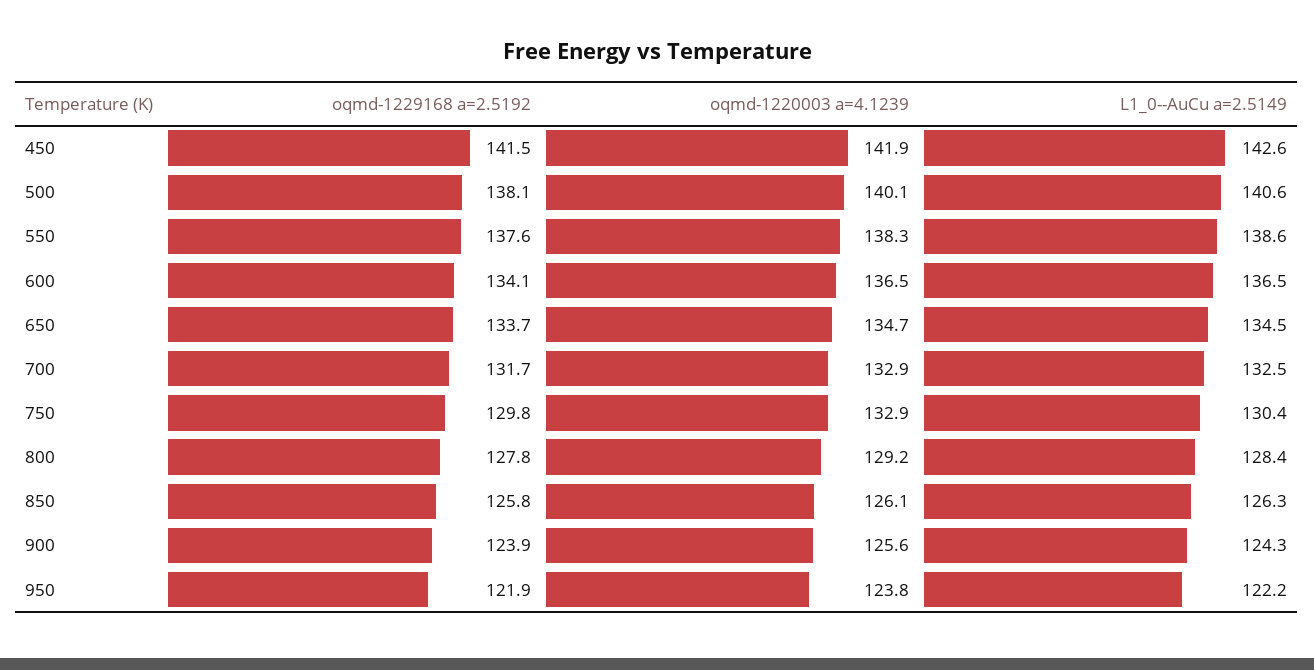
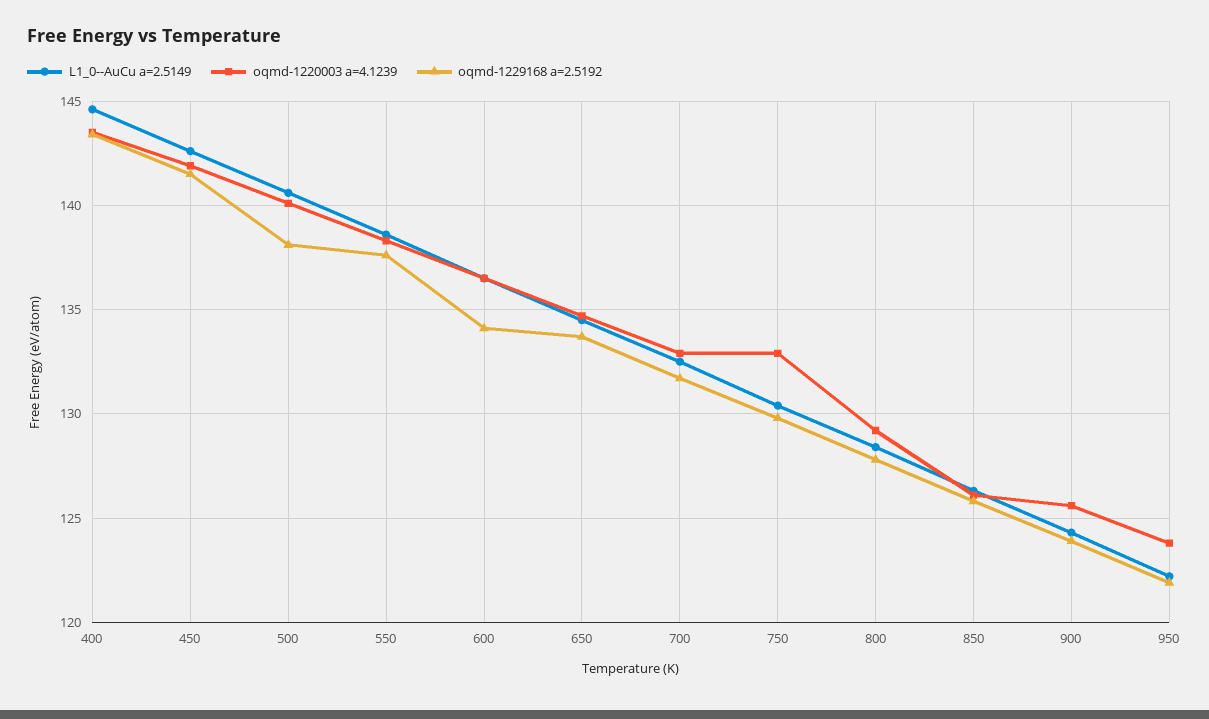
L1_0--AuCu a=2.5149, 400: none -> 144.5
oqmd-1220003 a=4.1239, 400: none -> 143.5
oqmd-1229168 a=2.5192, 400: none -> 143.5

